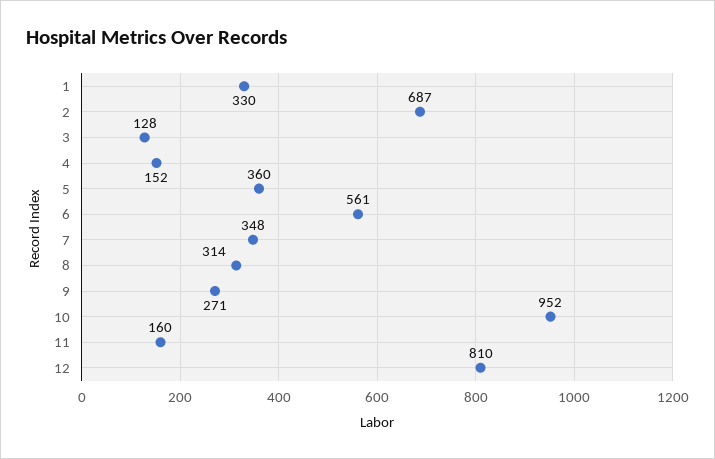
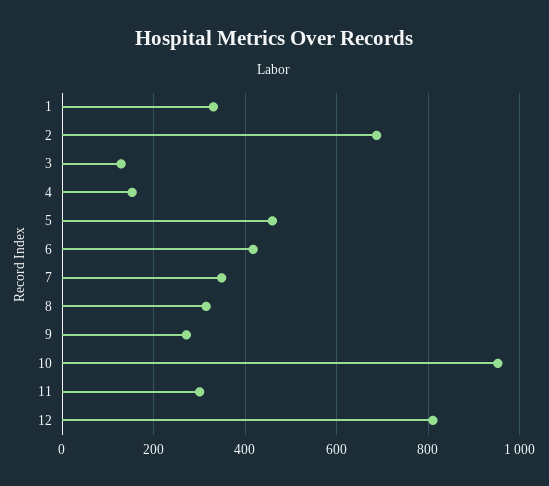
5: 360 -> 460
6: 561 -> 420
11: 160 -> 300

